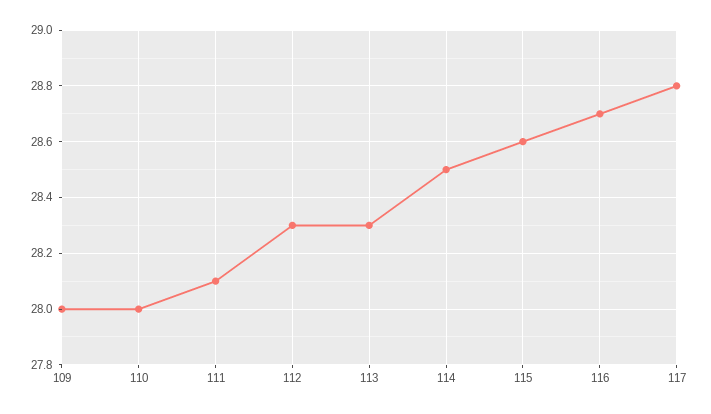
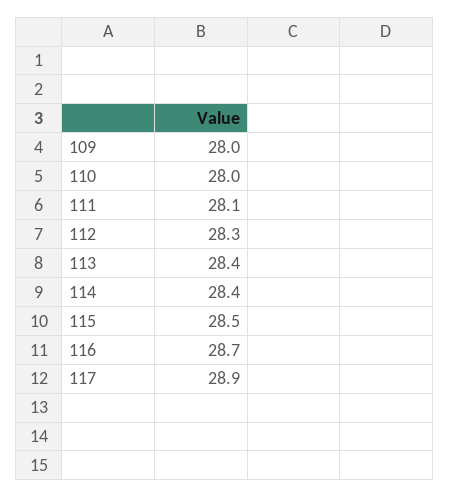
113: 28.3 -> 28.4
114: 28.5 -> 28.4
115: 28.6 -> 28.5
117: 28.8 -> 28.9

